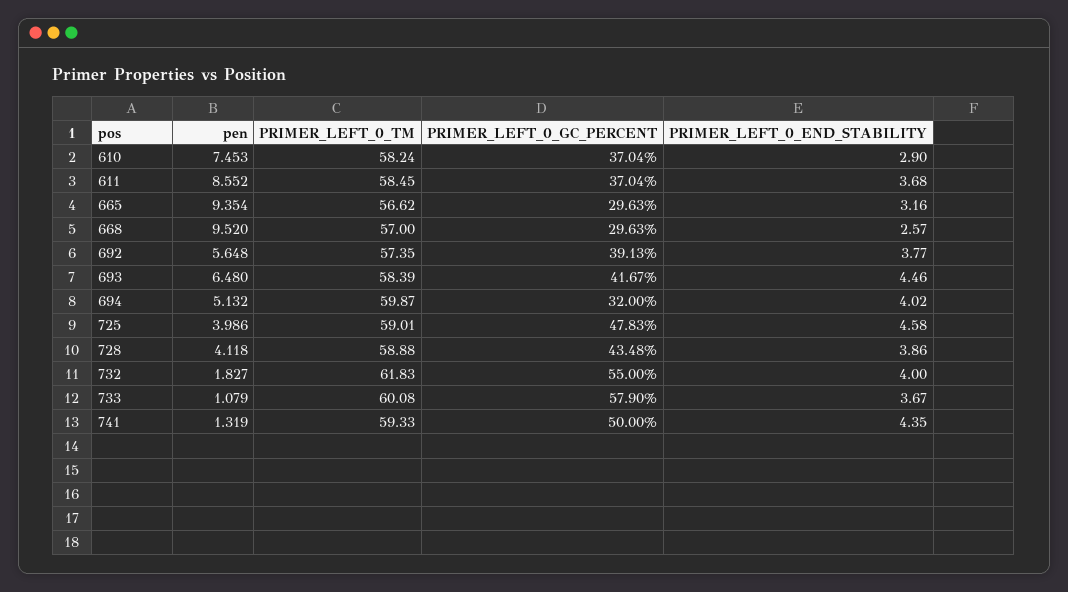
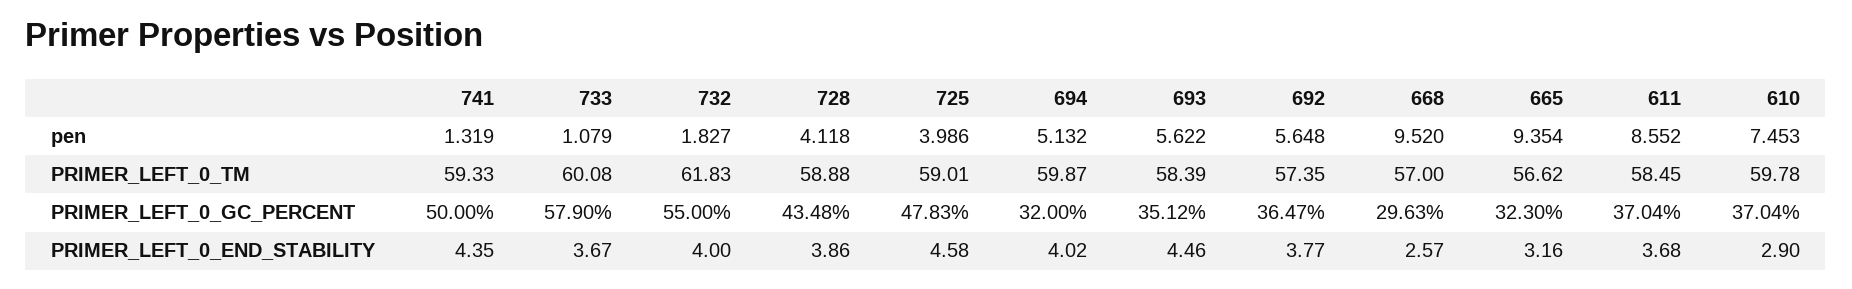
PRIMER_LEFT_0_TM, 610: 58.24 -> 59.78
PRIMER_LEFT_0_GC_PERCENT, 665: 29.63 -> 32.3
PRIMER_LEFT_0_GC_PERCENT, 692: 39.13 -> 36.47
pen, 693: 6.48 -> 5.622
PRIMER_LEFT_0_GC_PERCENT, 693: 41.67 -> 35.12

